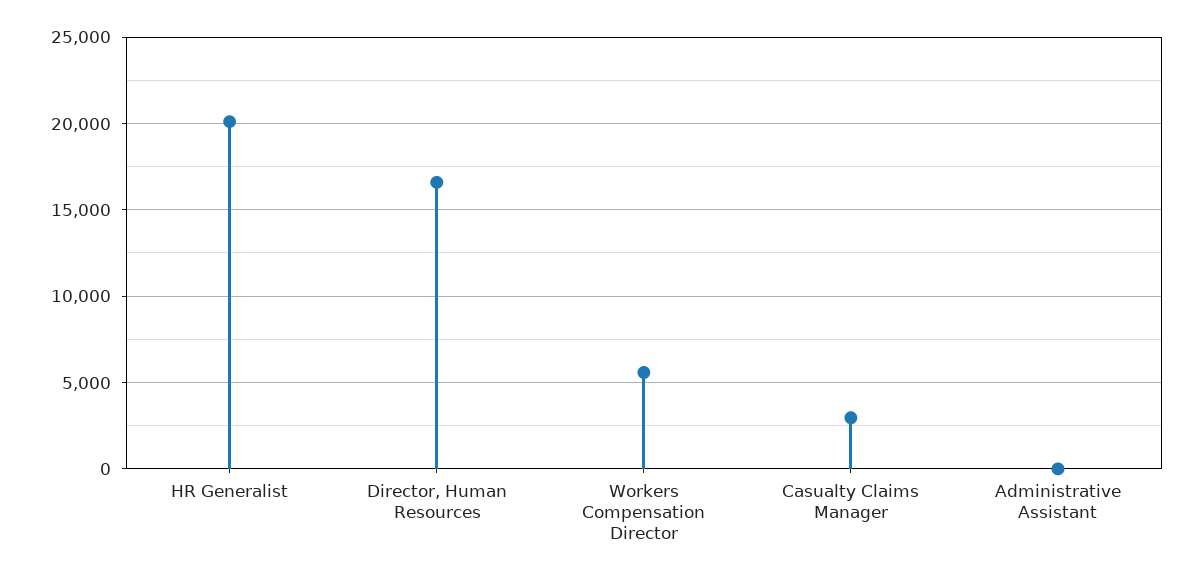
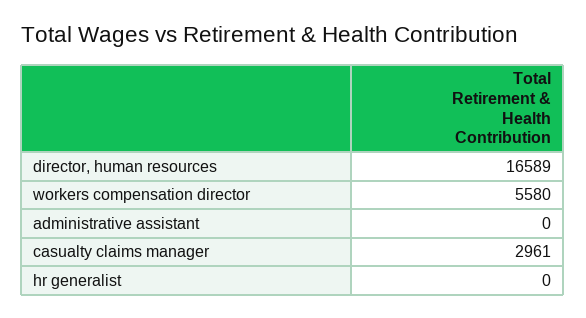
HR Generalist: 20000 -> 0

